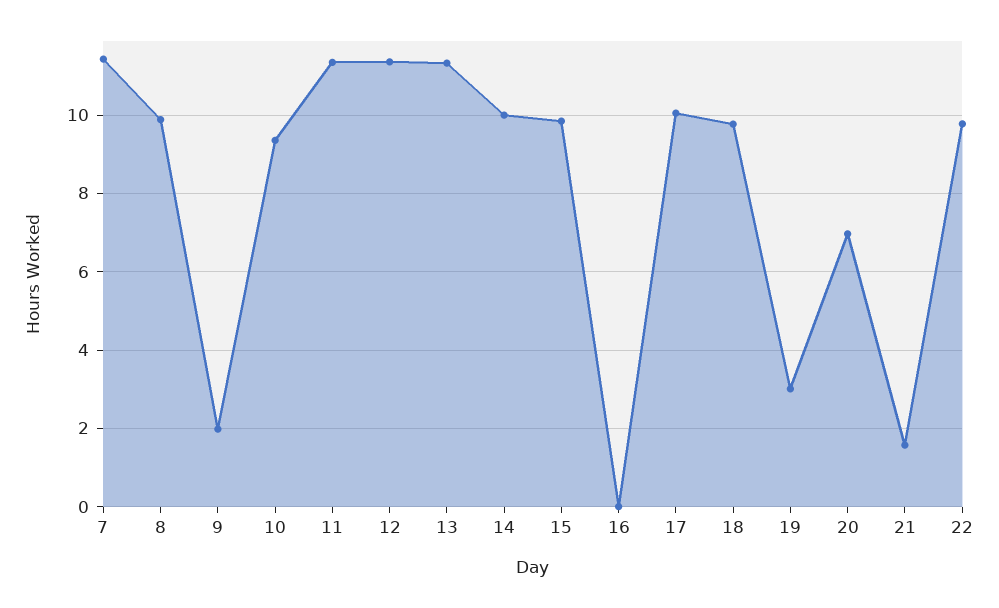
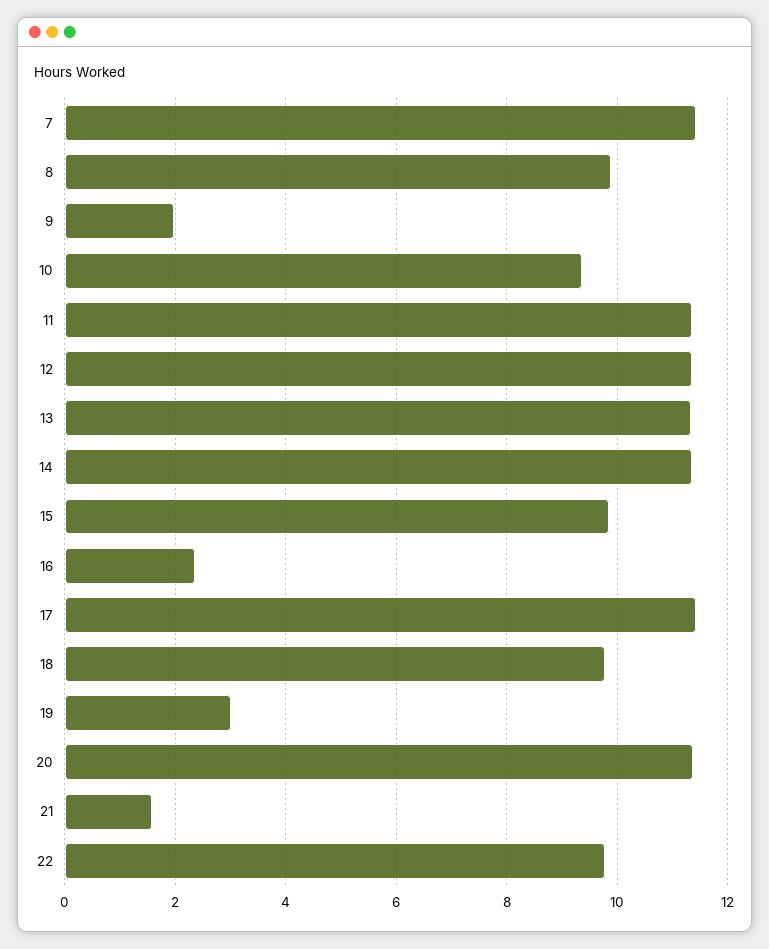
14: 10 -> 11.4
16: 0 -> 2.4
17: 10 -> 11.4
20: 7 -> 11.4

